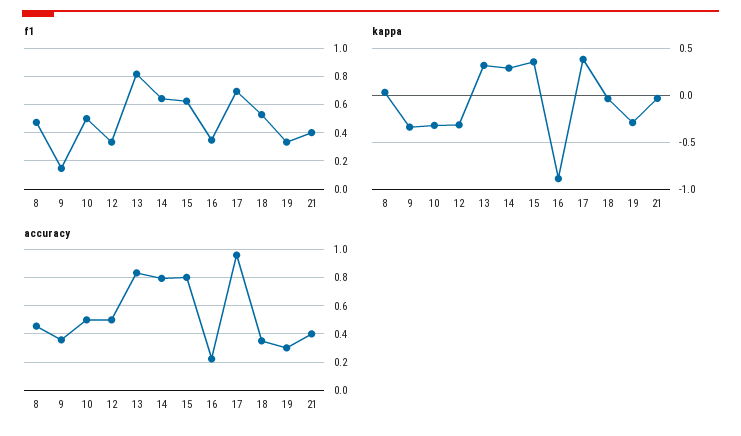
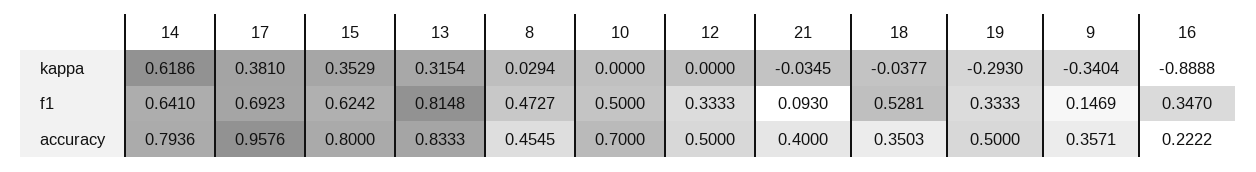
f1, 21: 0.4 -> 0.093
kappa, 10: -0.3 -> 0
kappa, 12: -0.3 -> 0
kappa, 14: 0.3 -> 0.6186
accuracy, 10: 0.5 -> 0.7
accuracy, 19: 0.3 -> 0.5

